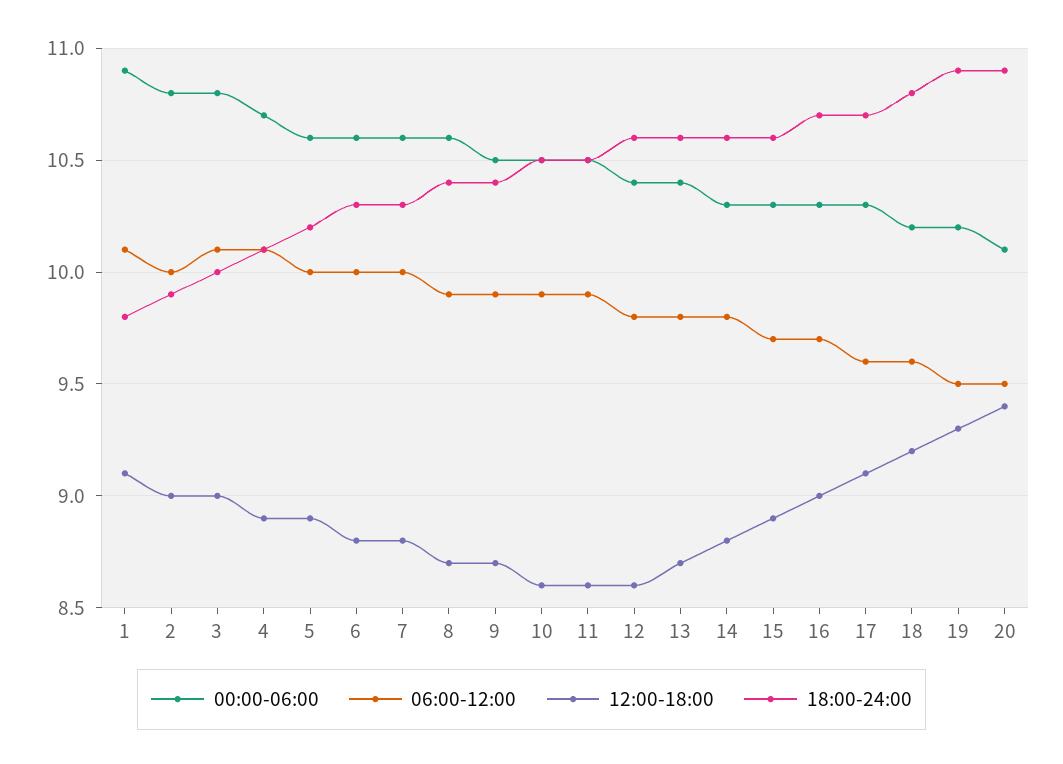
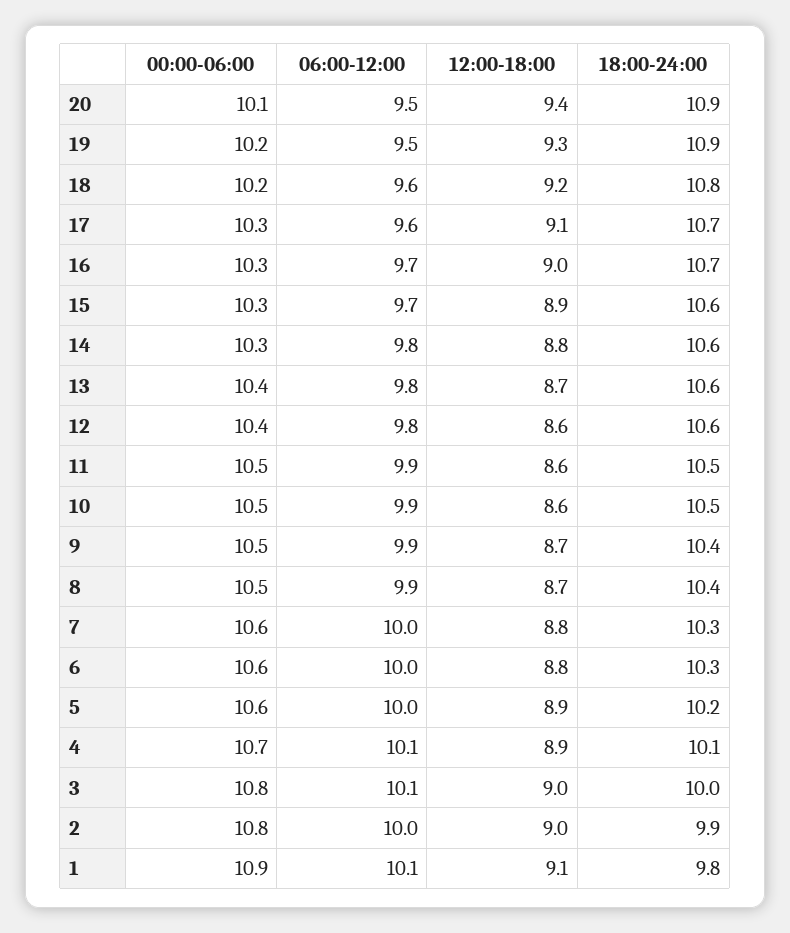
00:00-06:00, 8: 10.6 -> 10.5

